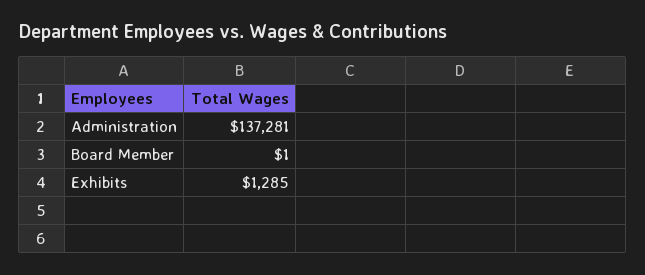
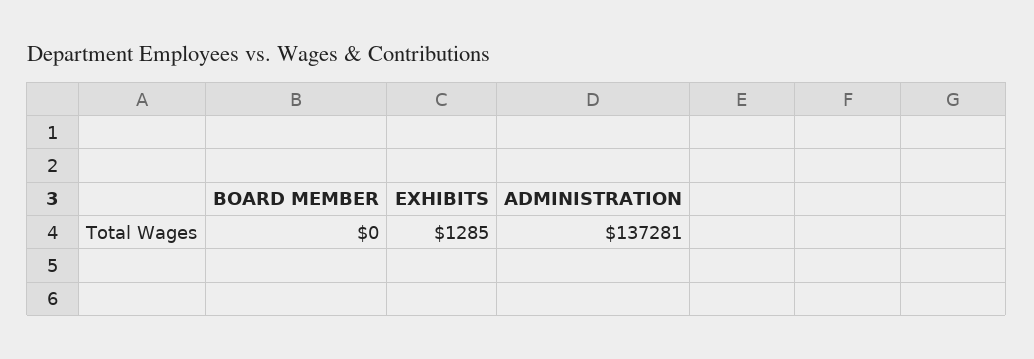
Board Member: 1 -> 0

